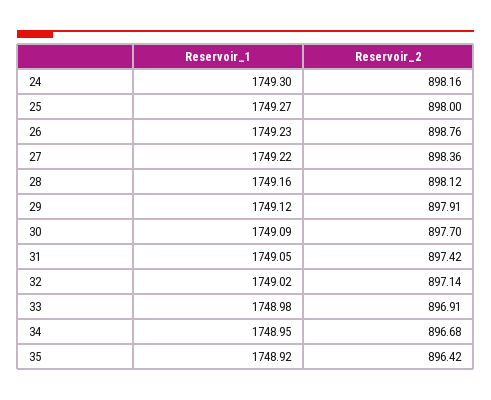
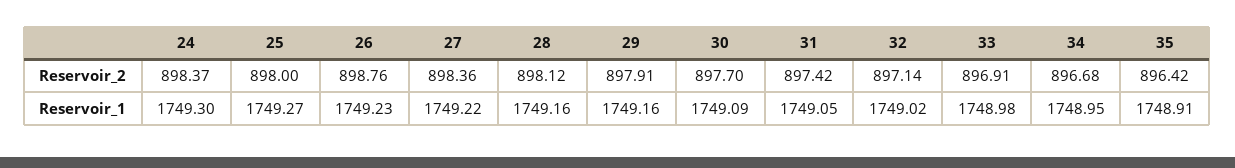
Reservoir_2, 24: 898.16 -> 898.37
Reservoir_1, 29: 1749.12 -> 1749.16
Reservoir_1, 35: 1748.92 -> 1748.91

